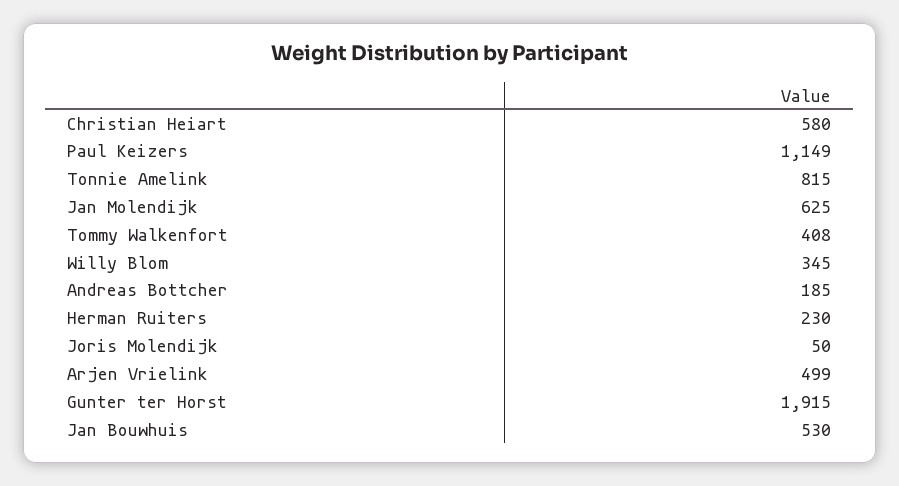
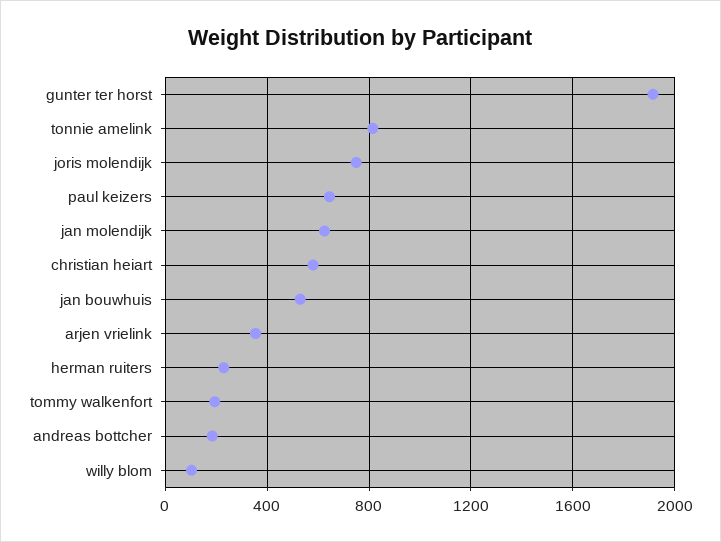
Paul Keizers: 1149 -> 650
Tommy Walkenfort: 408 -> 200
Willy Blom: 345 -> 100
Joris Molendijk: 50 -> 750
Arjen Vrielink: 499 -> 350

